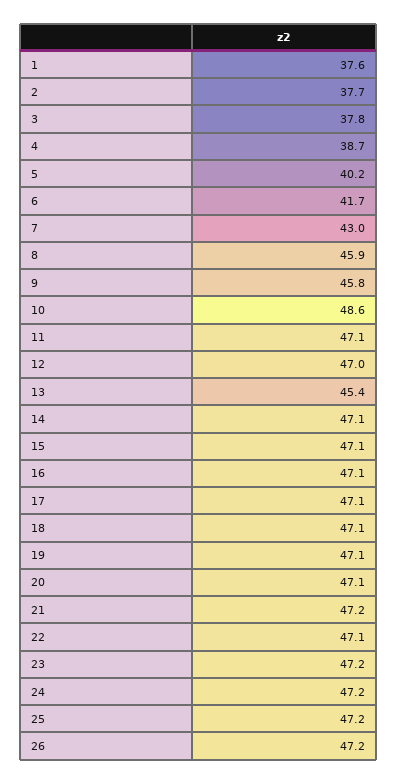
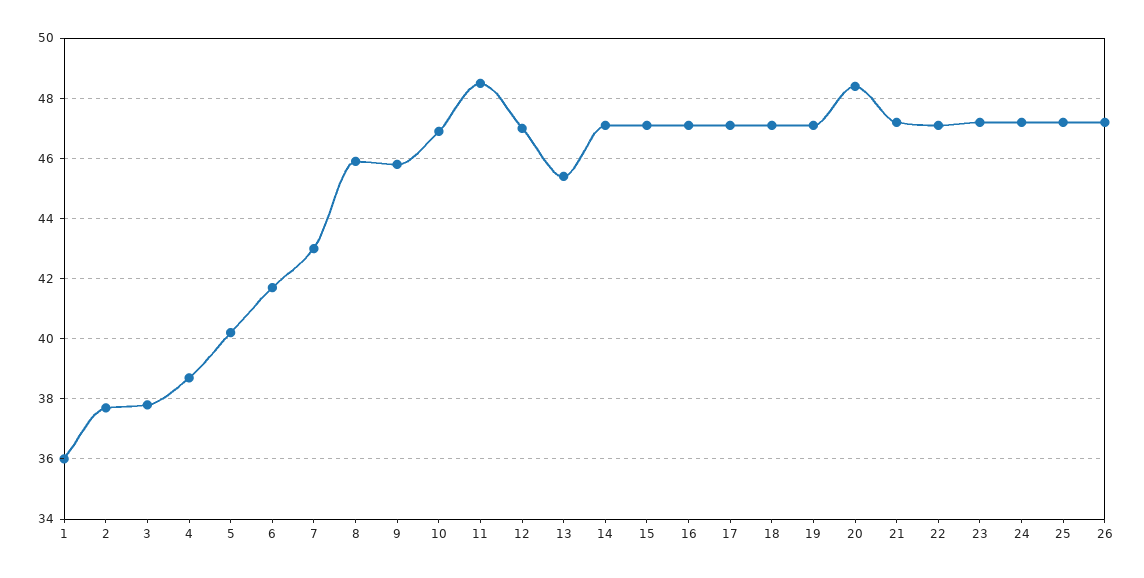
1: 37.6 -> 36
10: 48.6 -> 47
11: 47.1 -> 48.5
20: 47.1 -> 48.5

